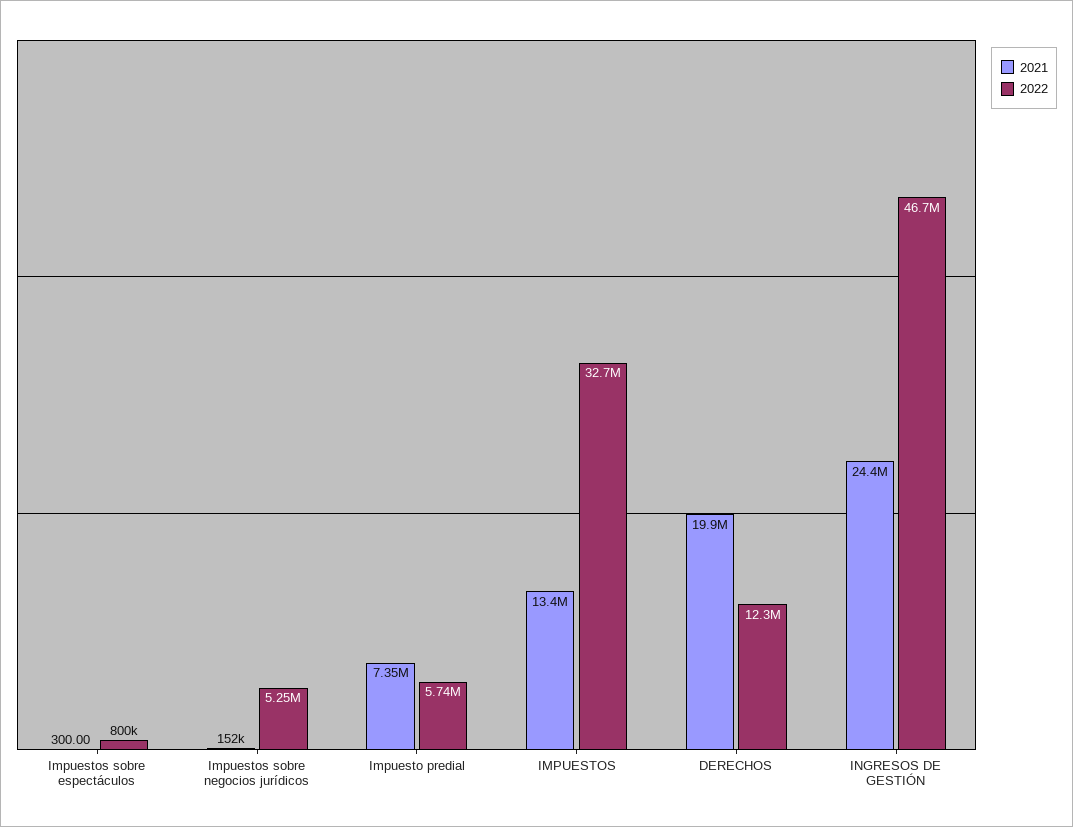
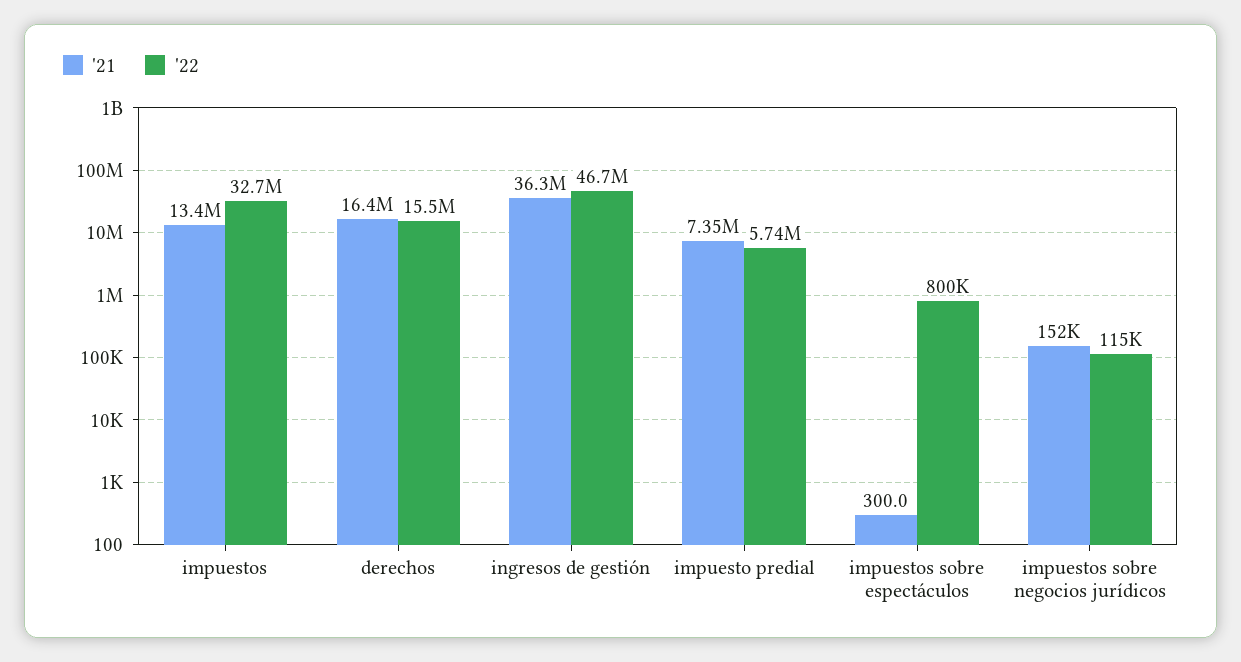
2022, Impuestos sobre negocios jurídicos: 5250000 -> 115000
2021, DERECHOS: 19900000 -> 16400000
2022, DERECHOS: 12300000 -> 15500000
2021, INGRESOS DE GESTIÓN: 24400000 -> 36300000

